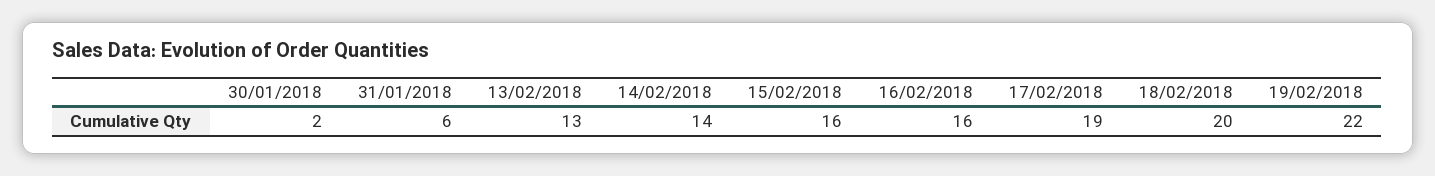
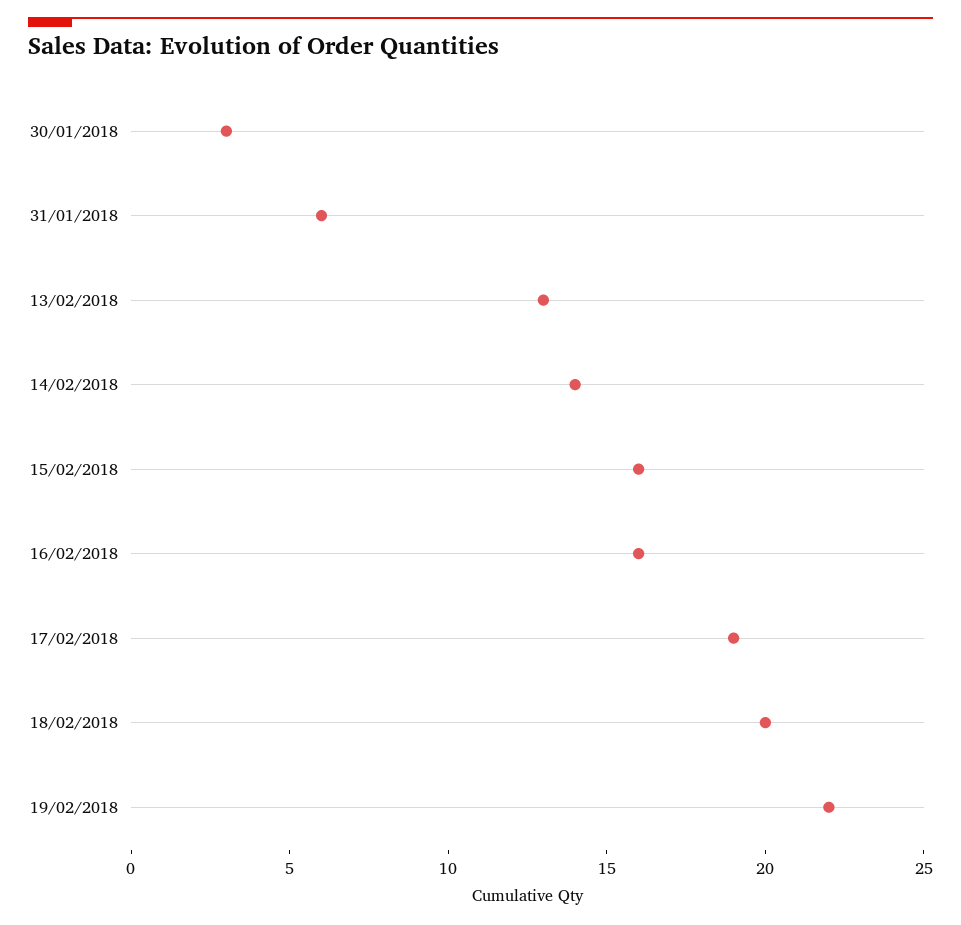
30/01/2018: 2 -> 3

